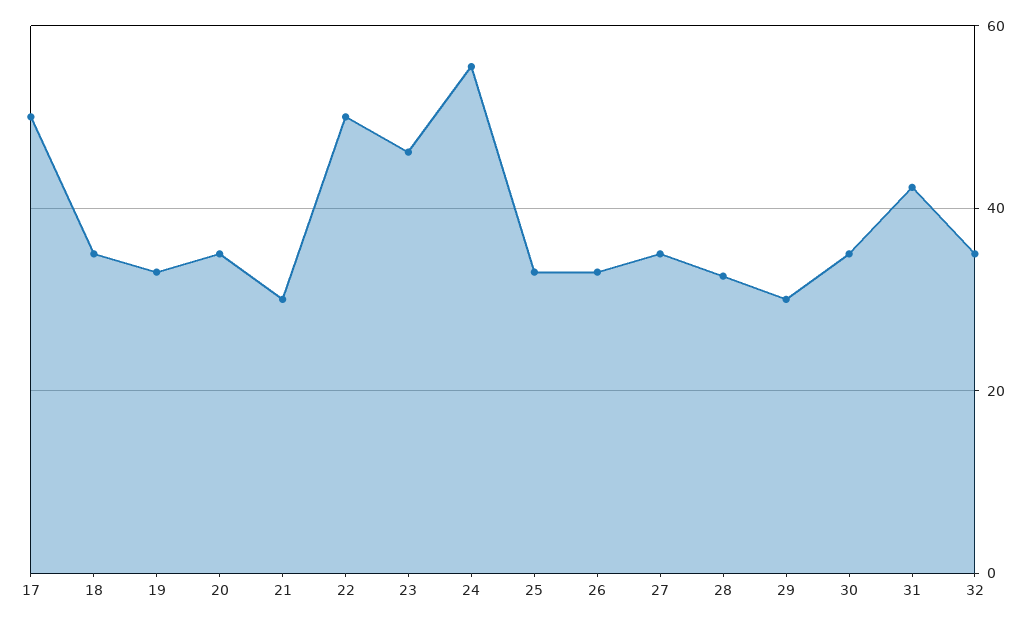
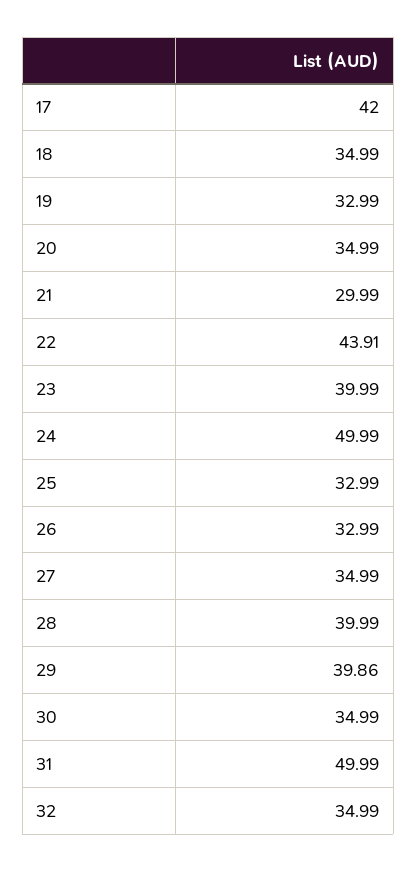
17: 50 -> 42
22: 50 -> 43.91
23: 46 -> 39.99
24: 56 -> 49.99
28: 32 -> 39.99
29: 30 -> 39.86
31: 42 -> 49.99

